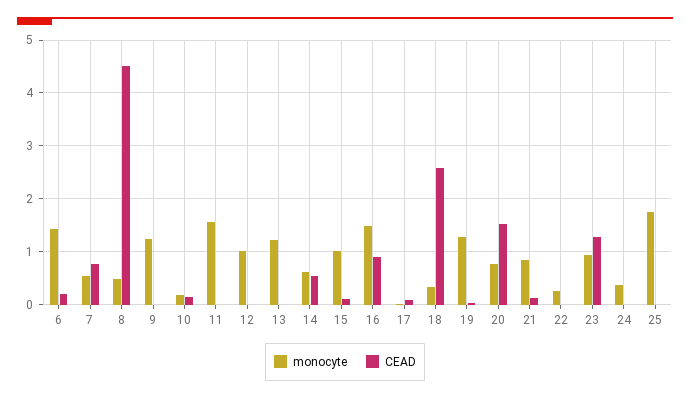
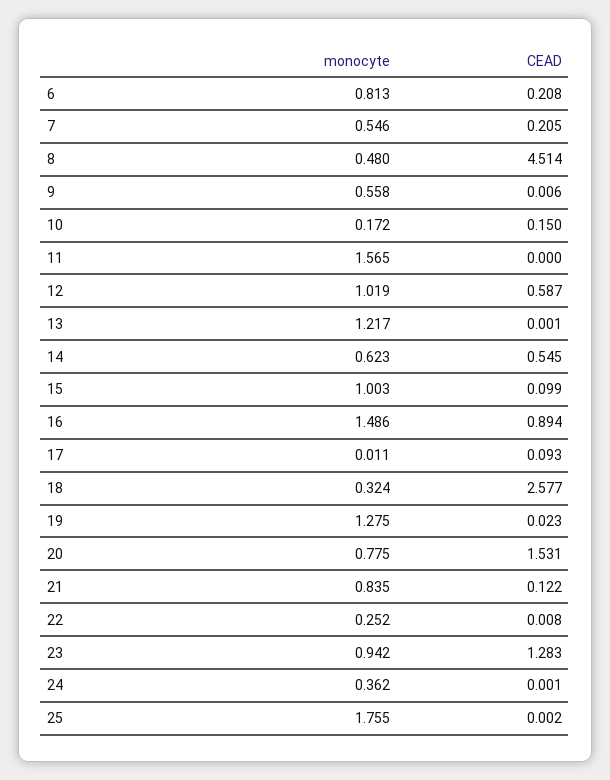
monocyte, 6: 1.4 -> 0.813
CEAD, 7: 0.8 -> 0.205
monocyte, 9: 1.2 -> 0.558
CEAD, 12: 0 -> 0.587

